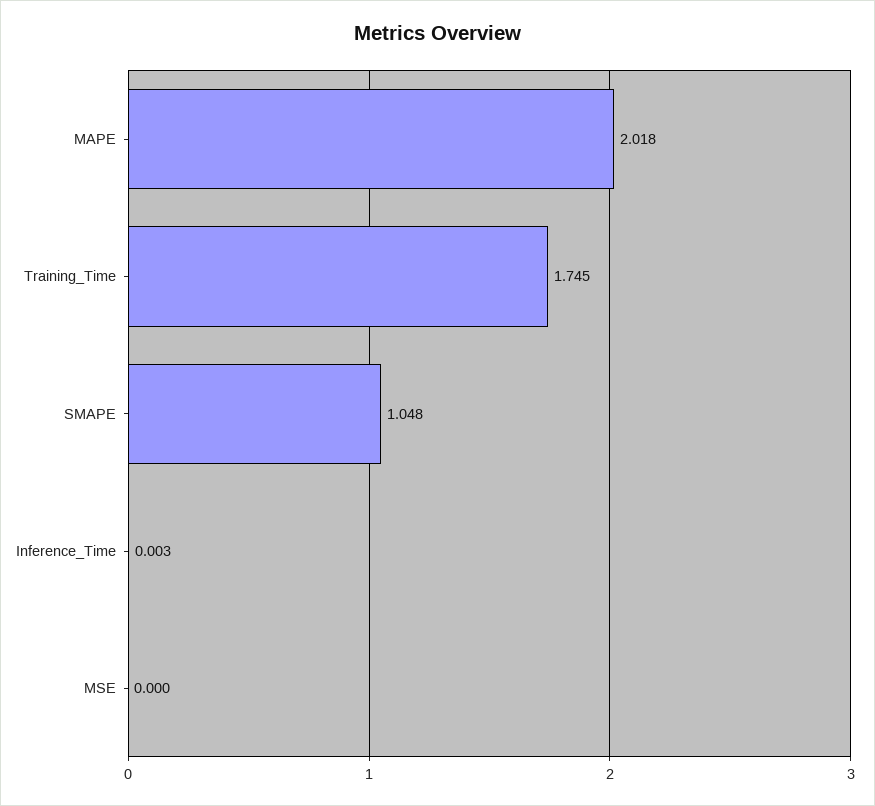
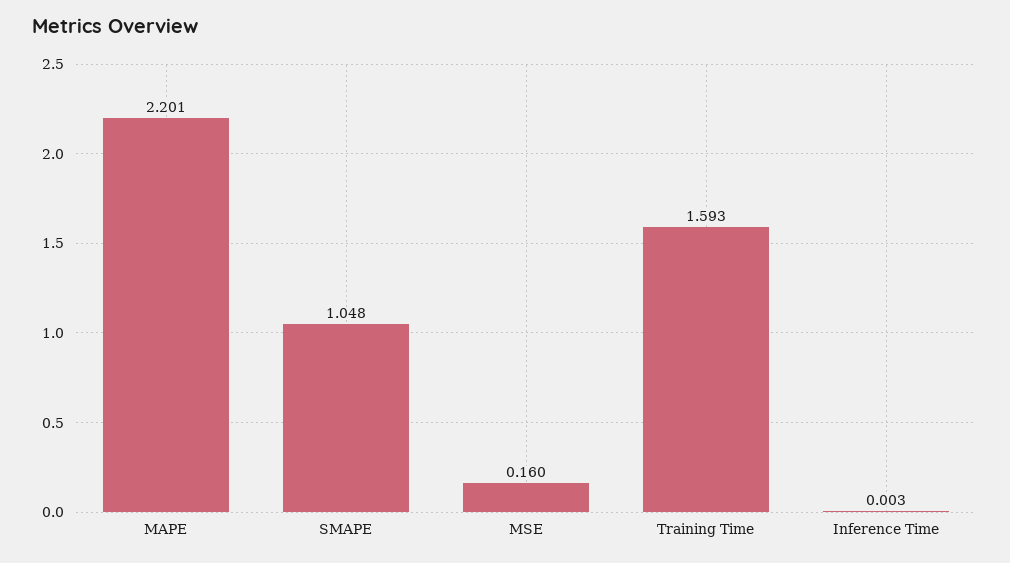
MAPE: 2.018 -> 2.201
Training_Time: 1.745 -> 1.593
MSE: 0 -> 0.16

